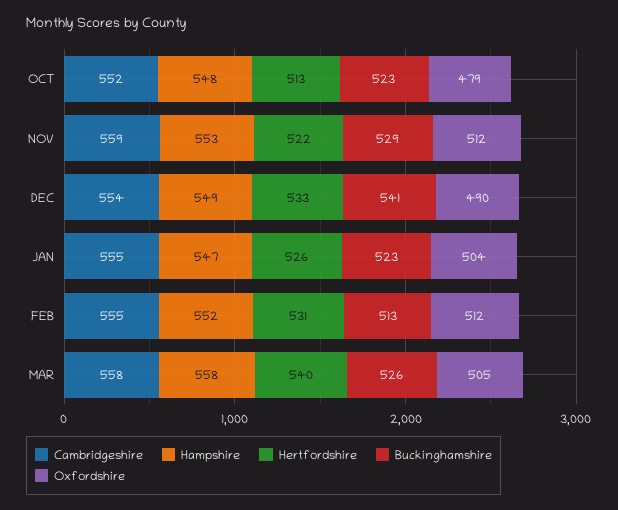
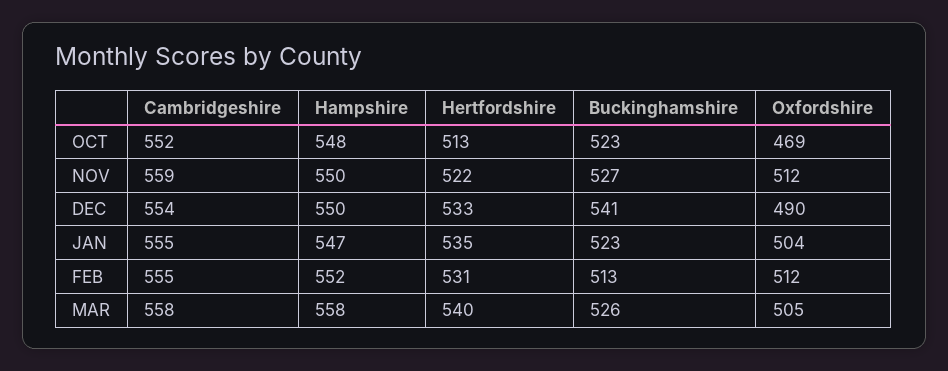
Oxfordshire, OCT: 479 -> 469
Hampshire, NOV: 553 -> 550
Buckinghamshire, NOV: 529 -> 527
Hampshire, DEC: 549 -> 550
Hertfordshire, JAN: 526 -> 535

